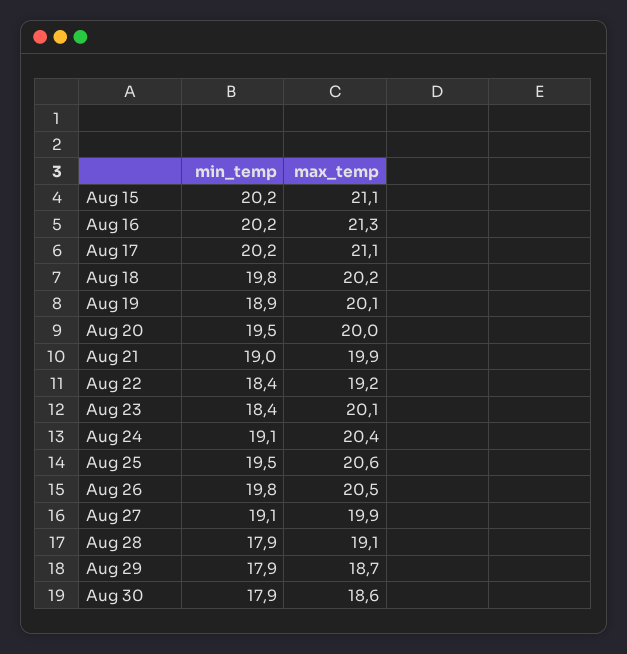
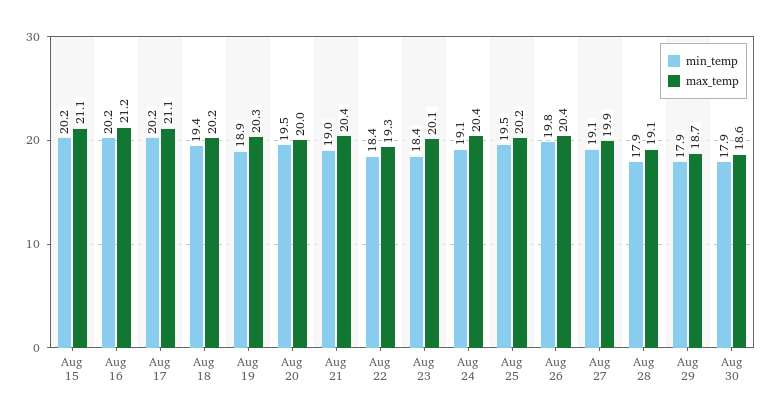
max_temp, Aug 16: 21.3 -> 21.2
min_temp, Aug 18: 19.8 -> 19.4
max_temp, Aug 19: 20.1 -> 20.3
max_temp, Aug 21: 19.9 -> 20.4
max_temp, Aug 22: 19.2 -> 19.3
max_temp, Aug 25: 20.6 -> 20.2
max_temp, Aug 26: 20.5 -> 20.4

